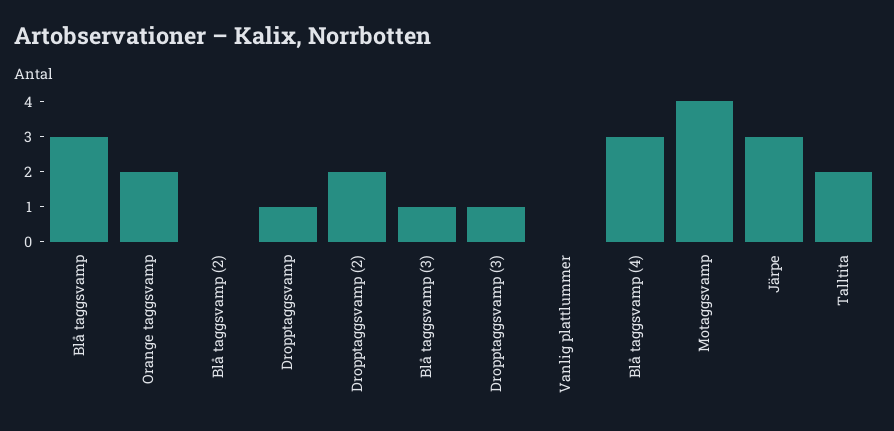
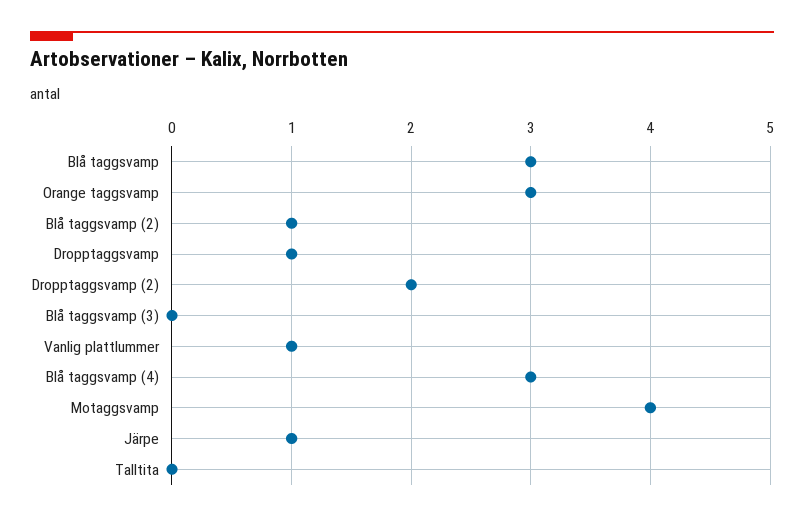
Orange taggsvamp: 2 -> 3
Blå taggsvamp (2): 0 -> 1
Blå taggsvamp (3): 1 -> 0
Dropptaggsvamp (3): 1 -> none
Vanlig plattlummer: 0 -> 1
Järpe: 3 -> 1
Talltita: 2 -> 0

